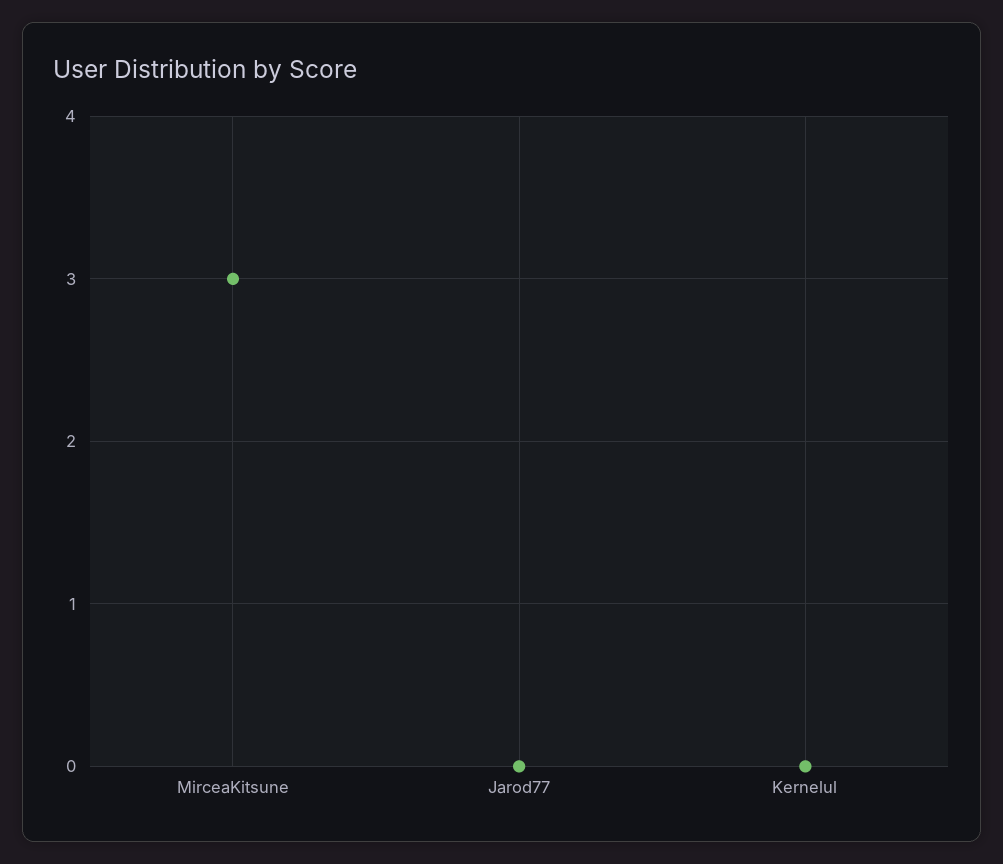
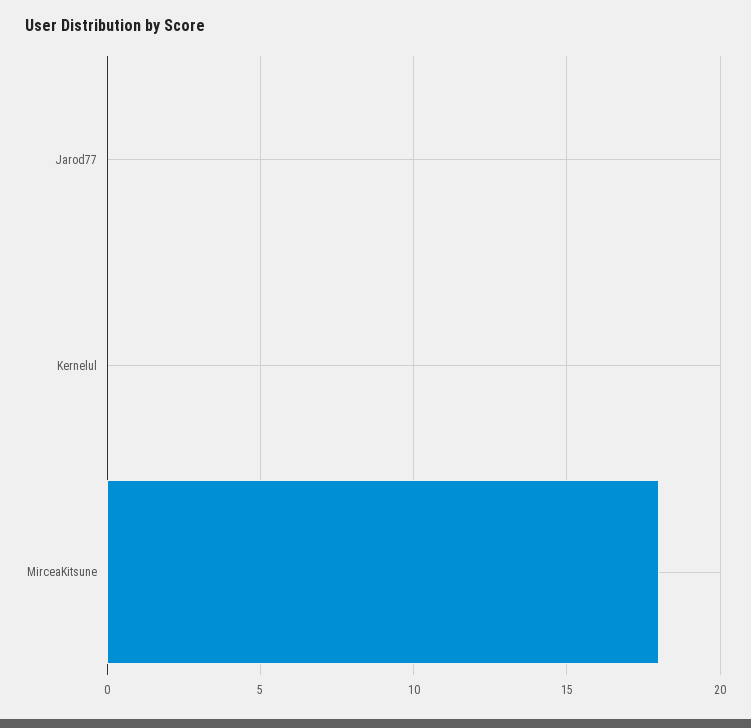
MirceaKitsune: 3 -> 18

